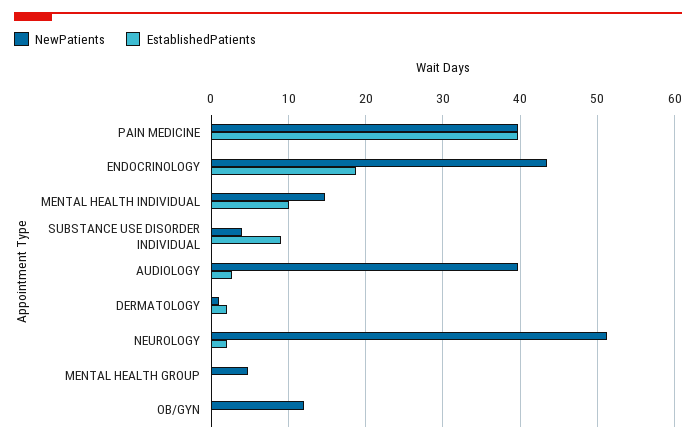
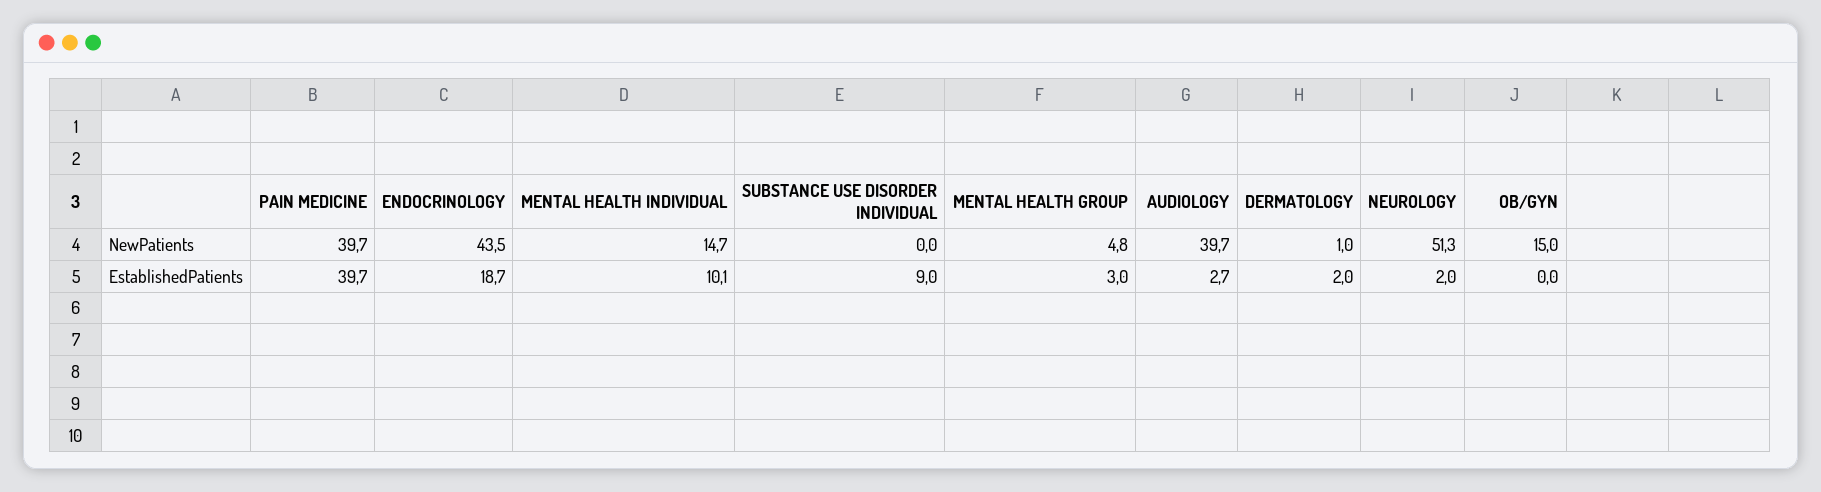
NewPatients, SUBSTANCE USE DISORDER INDIVIDUAL: 4 -> 0
EstablishedPatients, MENTAL HEALTH GROUP: 0 -> 3
NewPatients, OB/GYN: 12 -> 15

